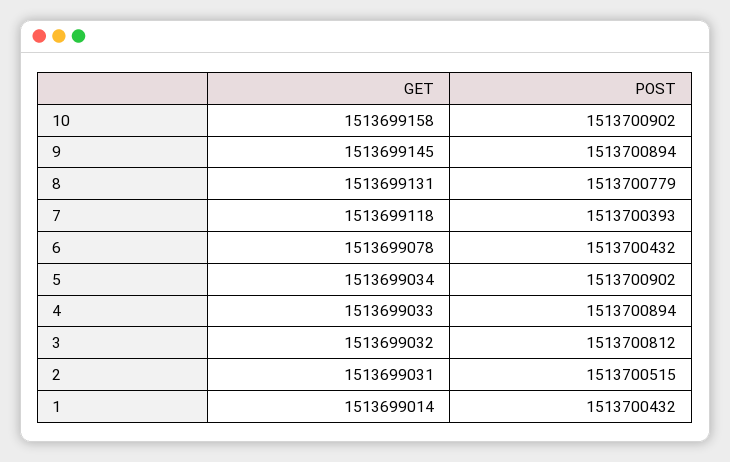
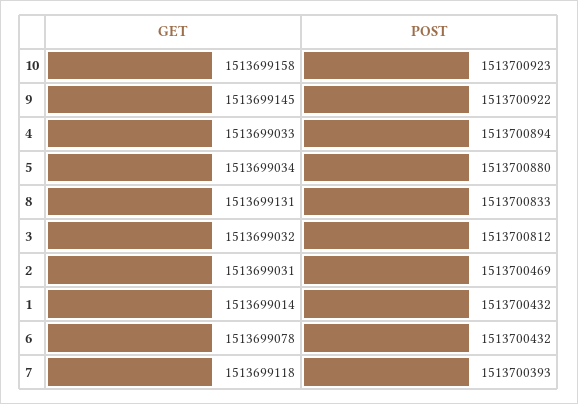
POST, 10: 1513700902 -> 1513700923
POST, 9: 1513700894 -> 1513700922
POST, 8: 1513700779 -> 1513700833
POST, 5: 1513700902 -> 1513700880
POST, 2: 1513700515 -> 1513700469

